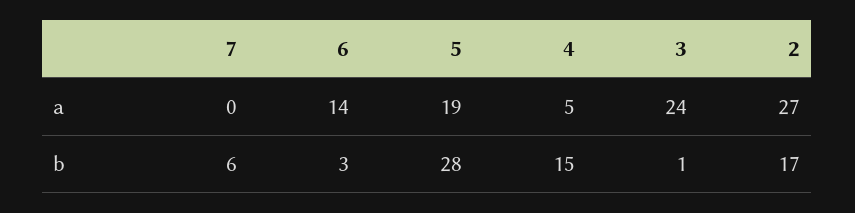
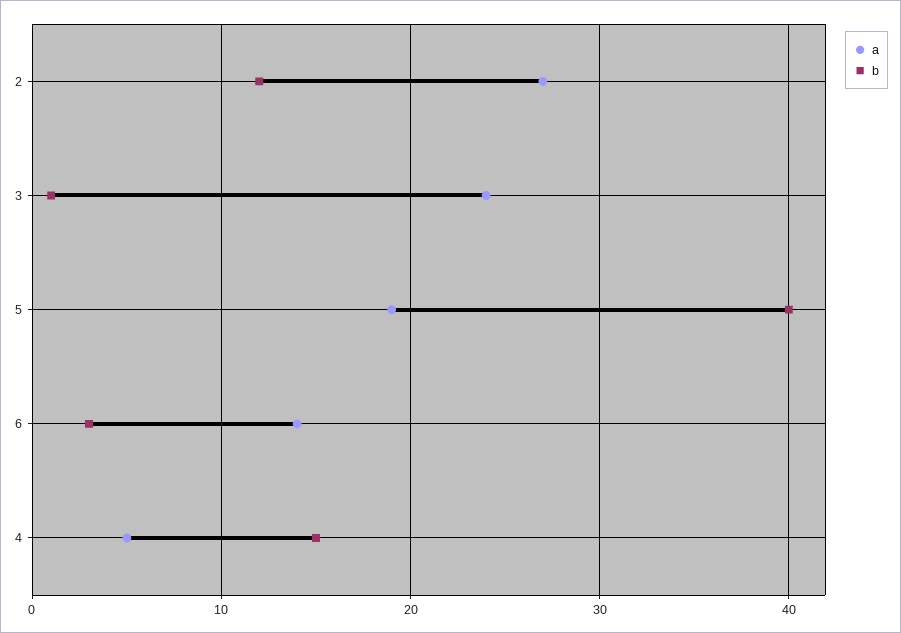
a, 7: 0 -> none
b, 7: 6 -> none
b, 5: 28 -> 40
b, 2: 17 -> 12

